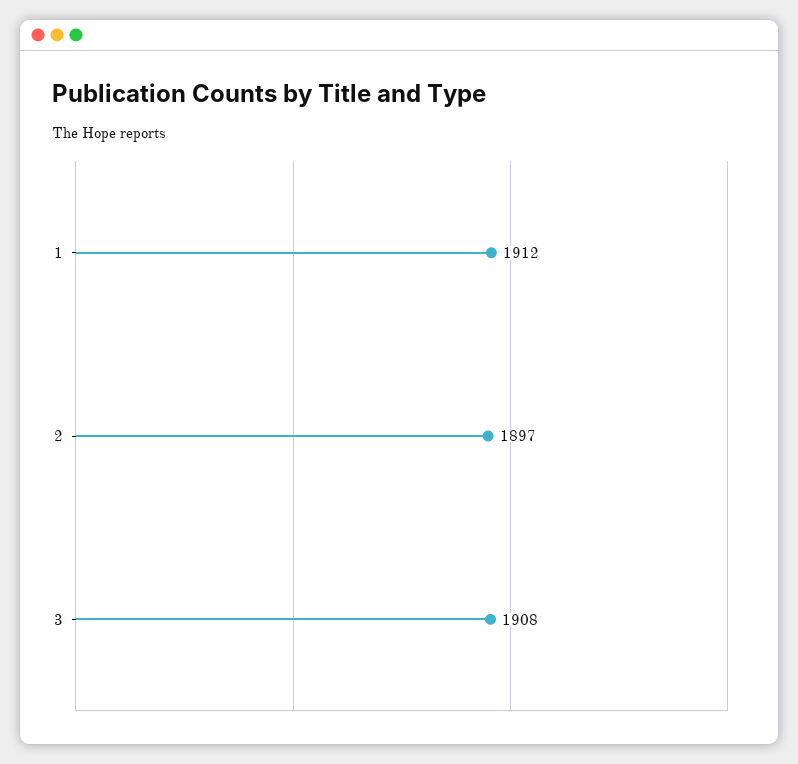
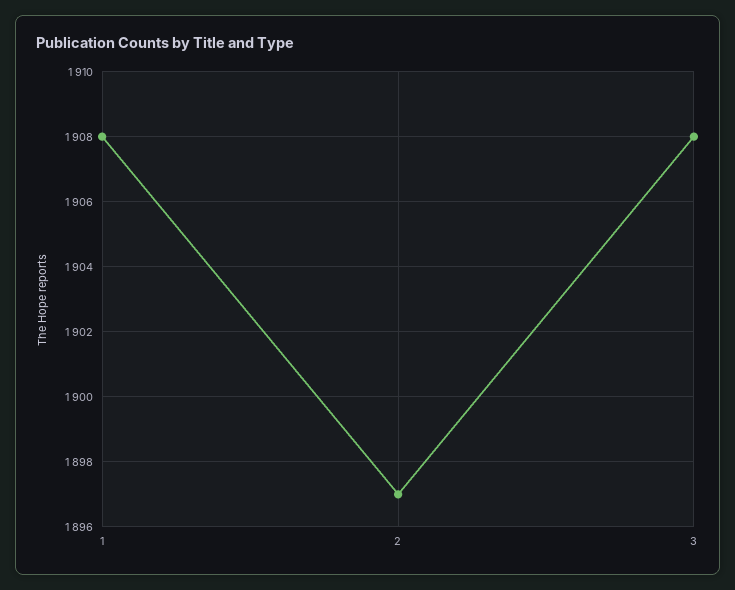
1: 1912 -> 1908

